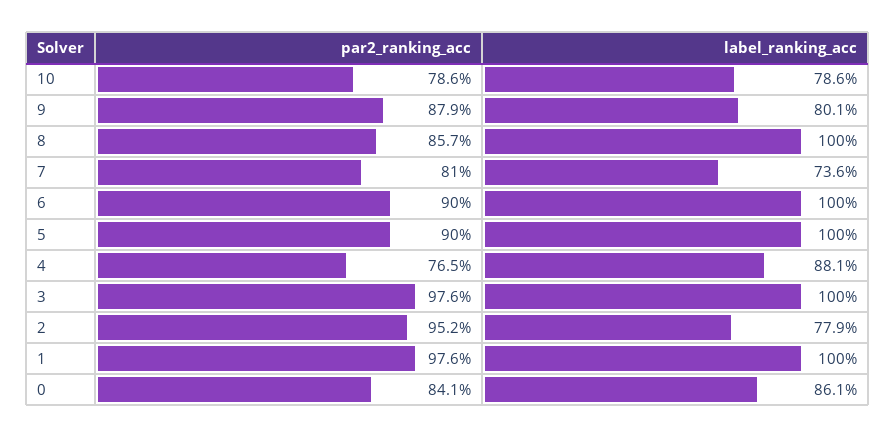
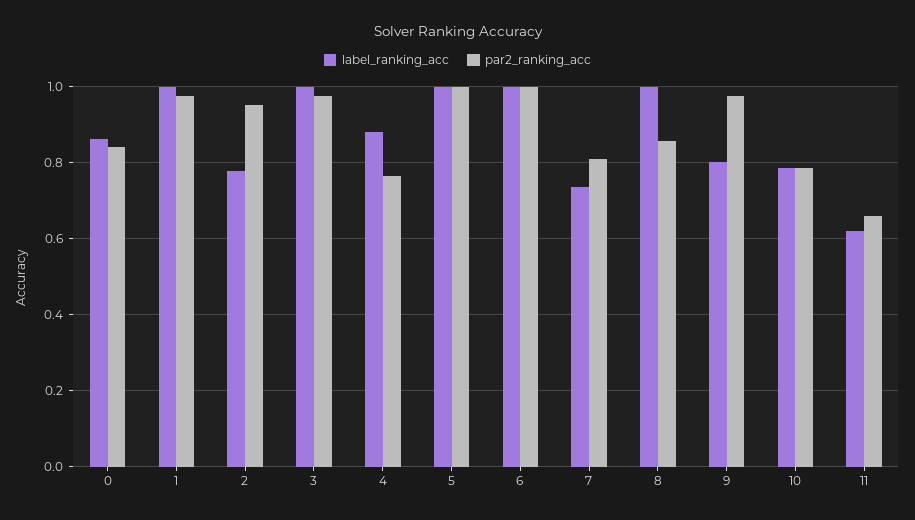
par2_ranking_acc, 9: 0.879 -> 0.98
par2_ranking_acc, 6: 0.9 -> 1
par2_ranking_acc, 5: 0.9 -> 1
label_ranking_acc, 11: none -> 0.62
par2_ranking_acc, 11: none -> 0.66

